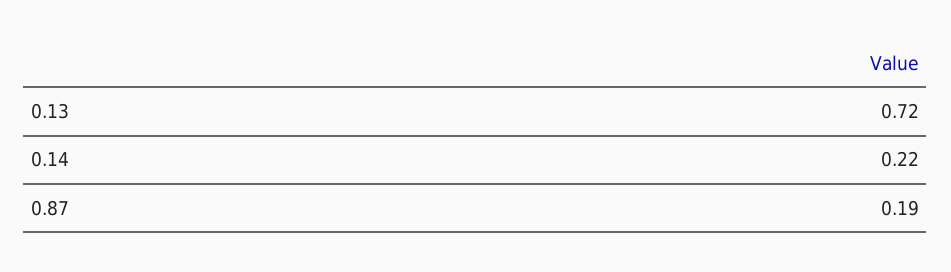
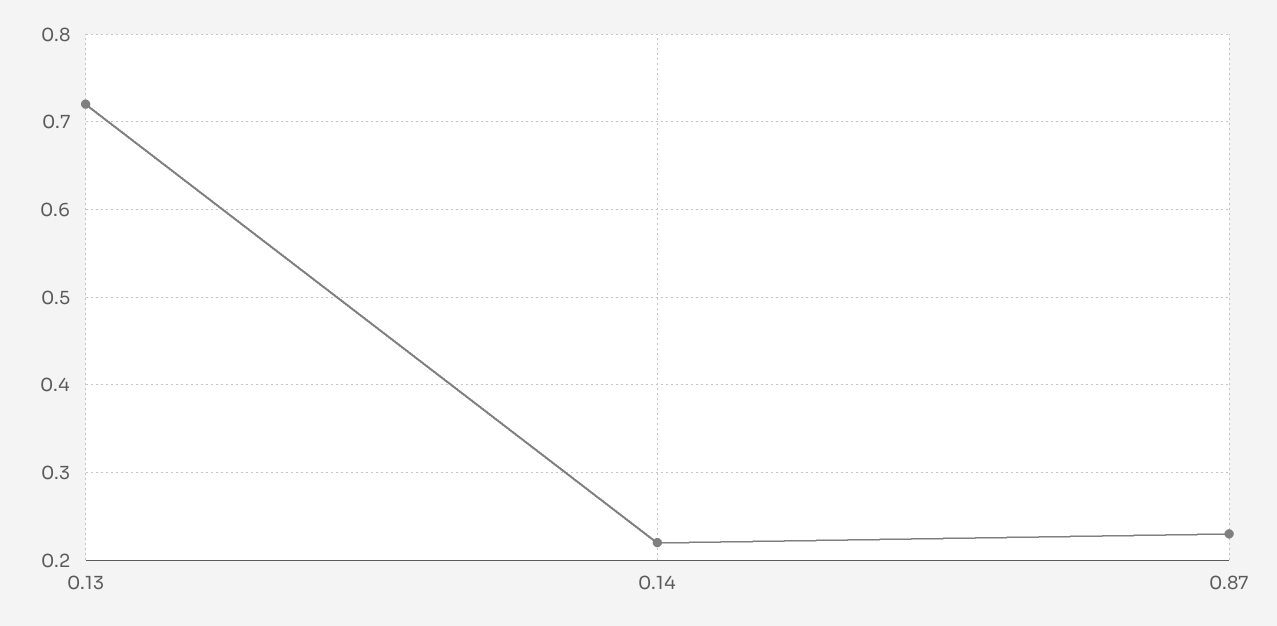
0.87: 0.19 -> 0.23

